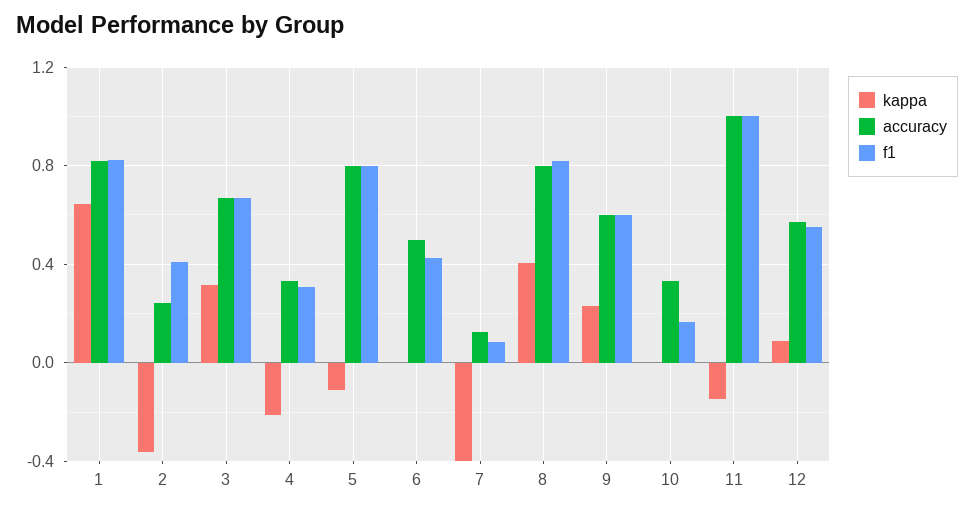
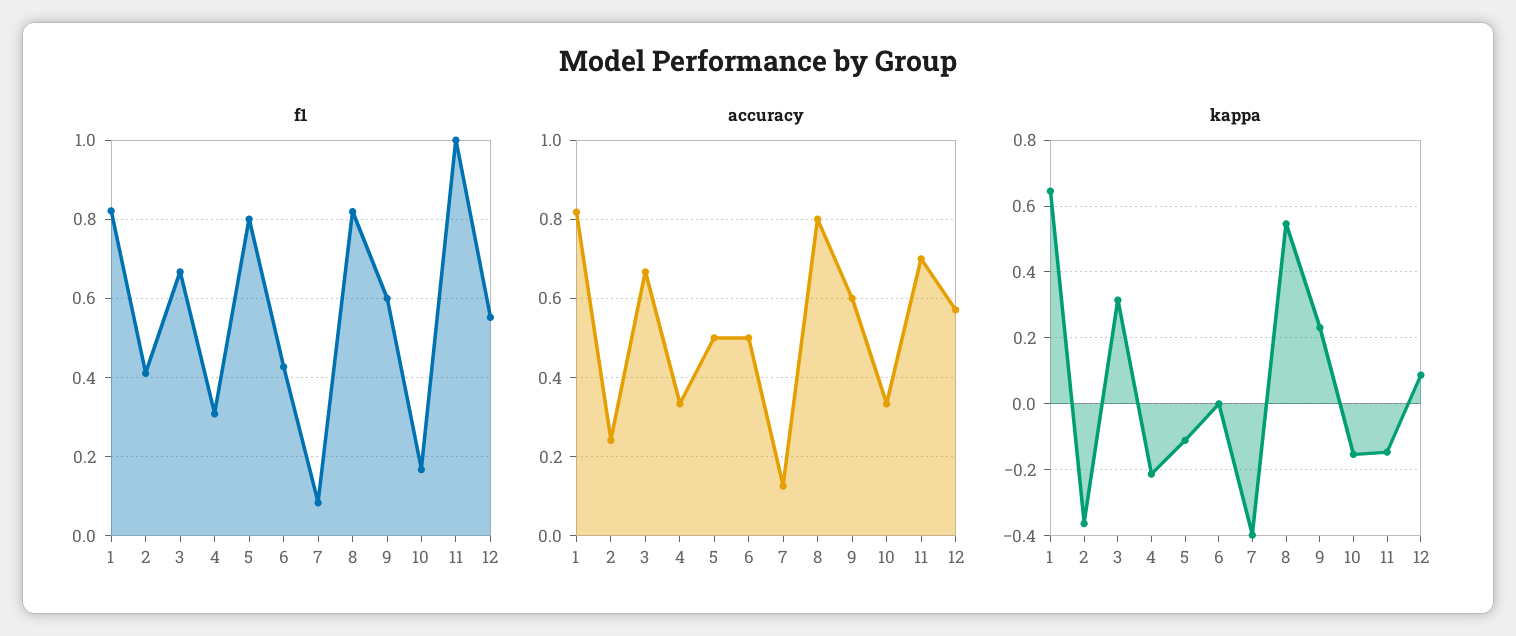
accuracy, 5: 0.8 -> 0.5
kappa, 8: 0.4 -> 0.54
kappa, 10: 0 -> -0.16
accuracy, 11: 1 -> 0.7

